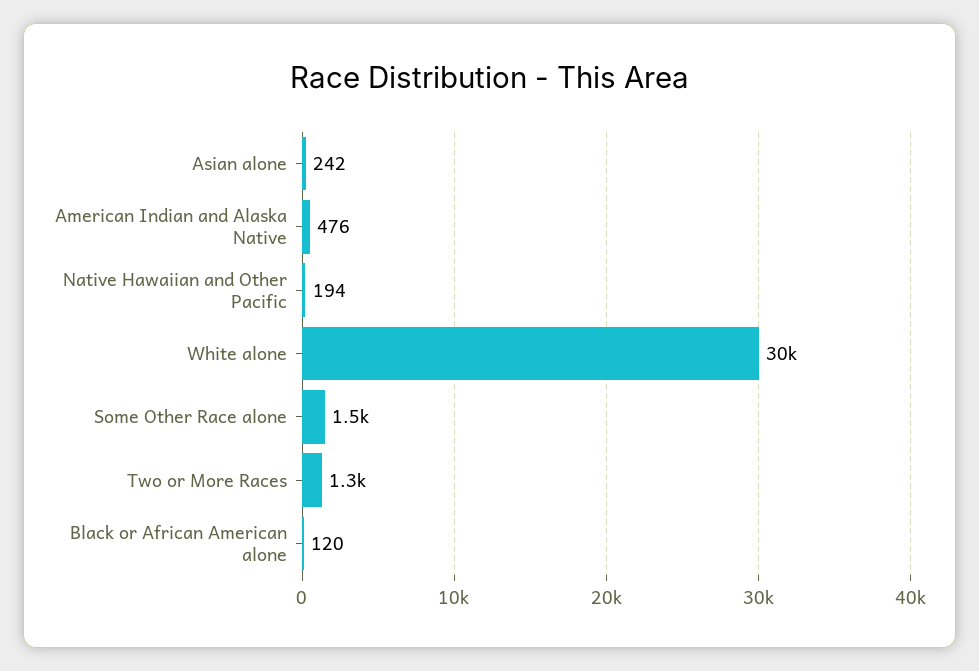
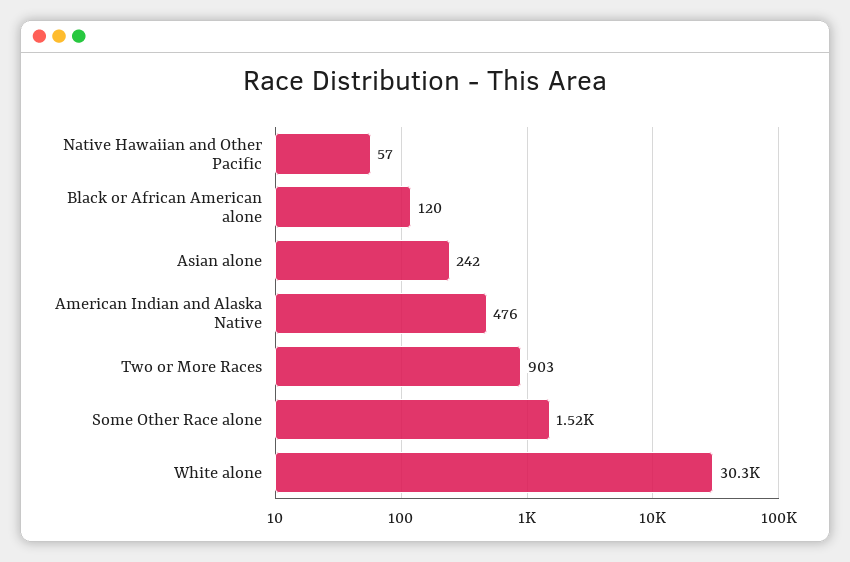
Native Hawaiian and Other Pacific: 194 -> 57
Two or More Races: 1300 -> 903

